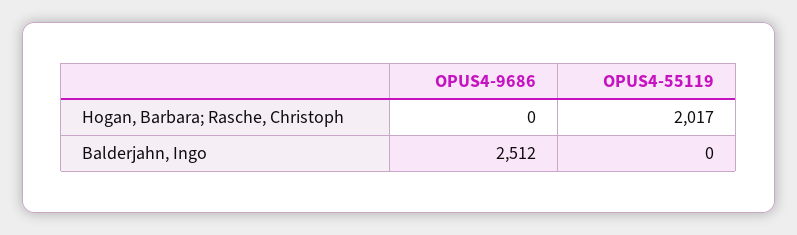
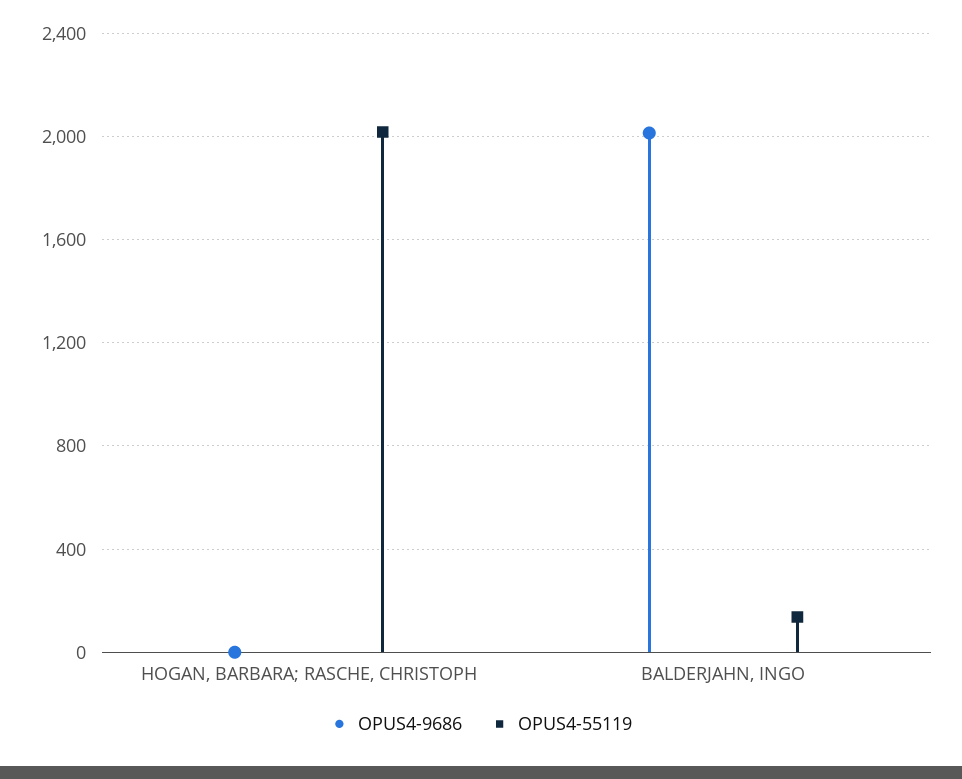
OPUS4-9686, Balderjahn, Ingo: 2512 -> 2000
OPUS4-55119, Balderjahn, Ingo: 0 -> 150

